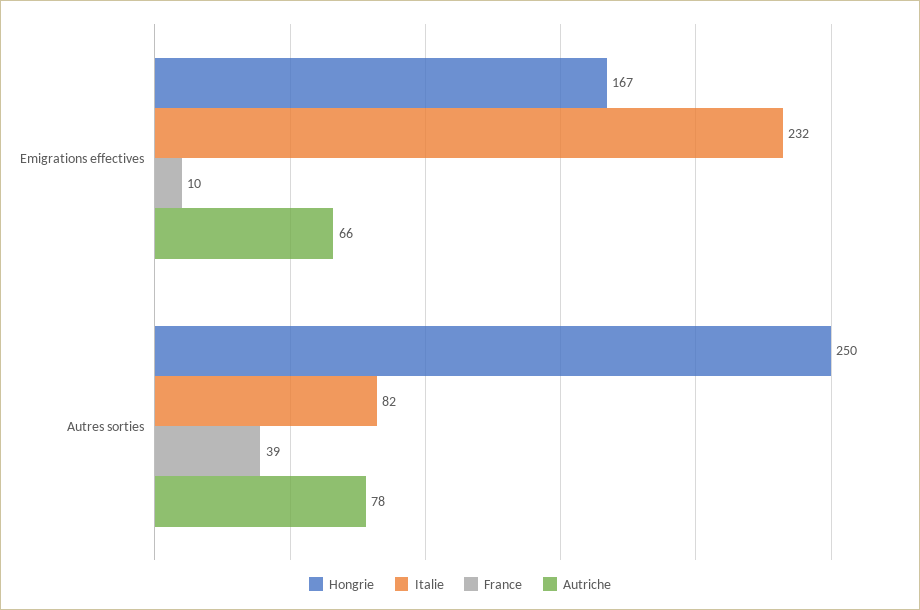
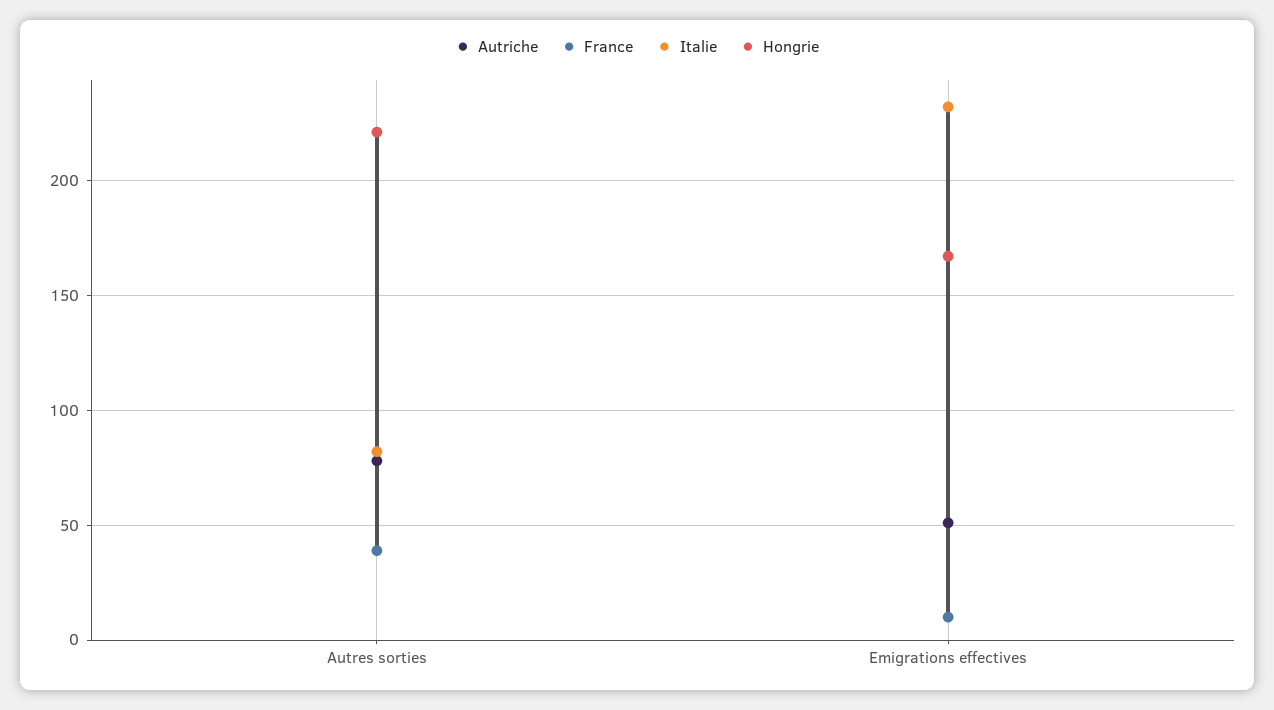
Autriche, Emigrations effectives: 66 -> 50
Hongrie, Autres sorties: 250 -> 220

